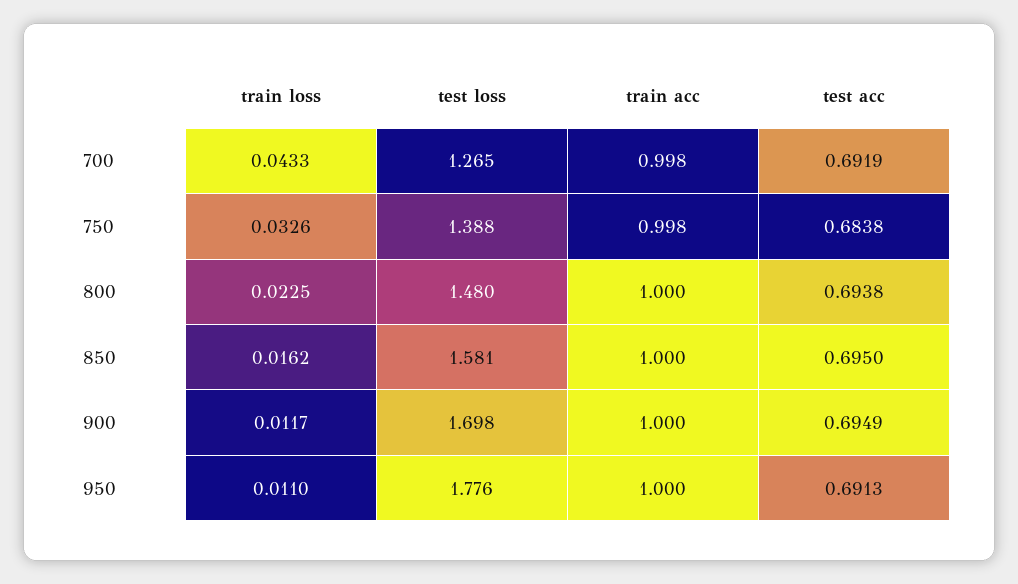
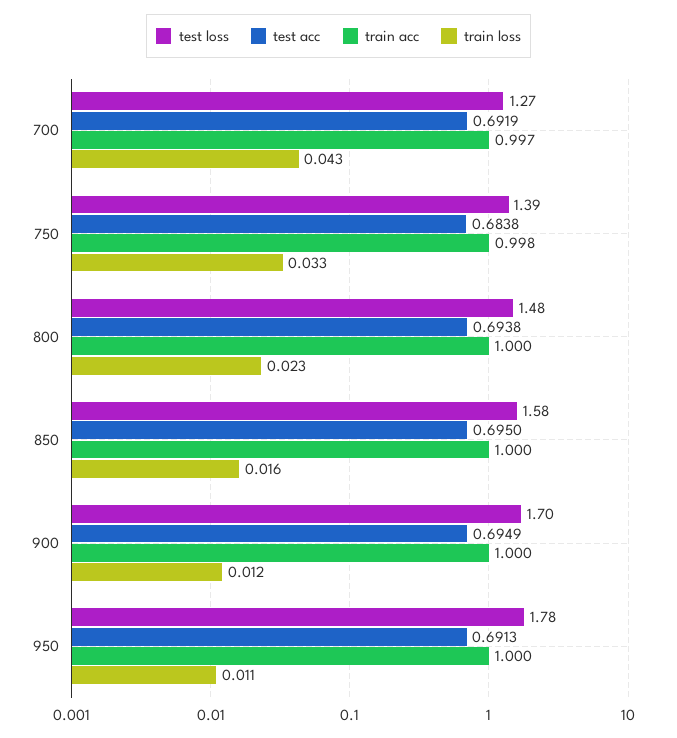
train acc, 700: 0.998 -> 0.997

